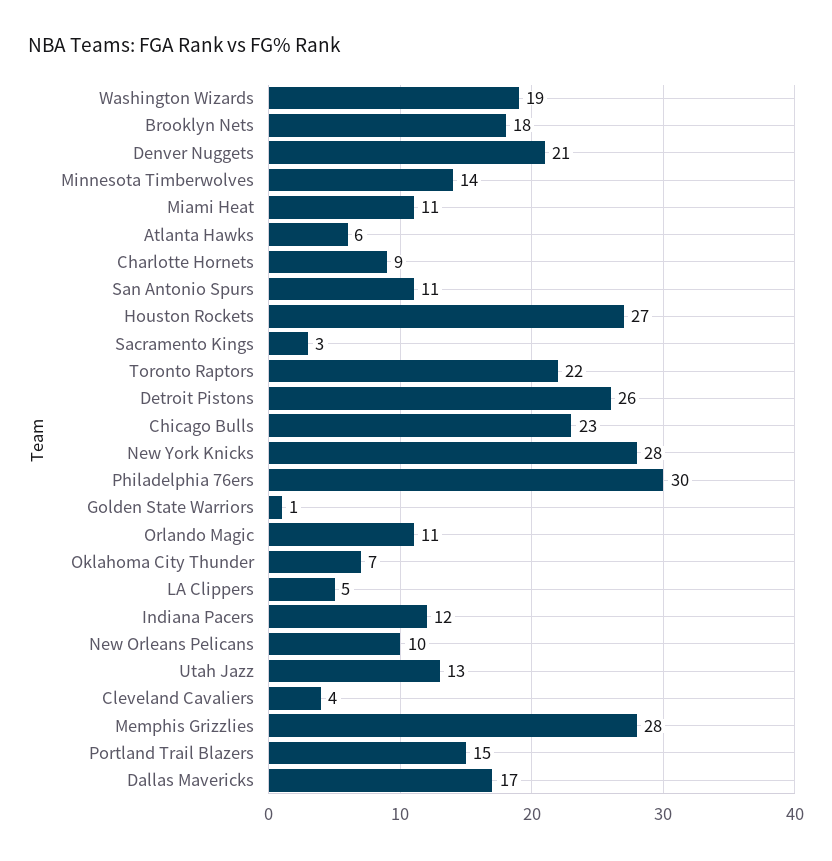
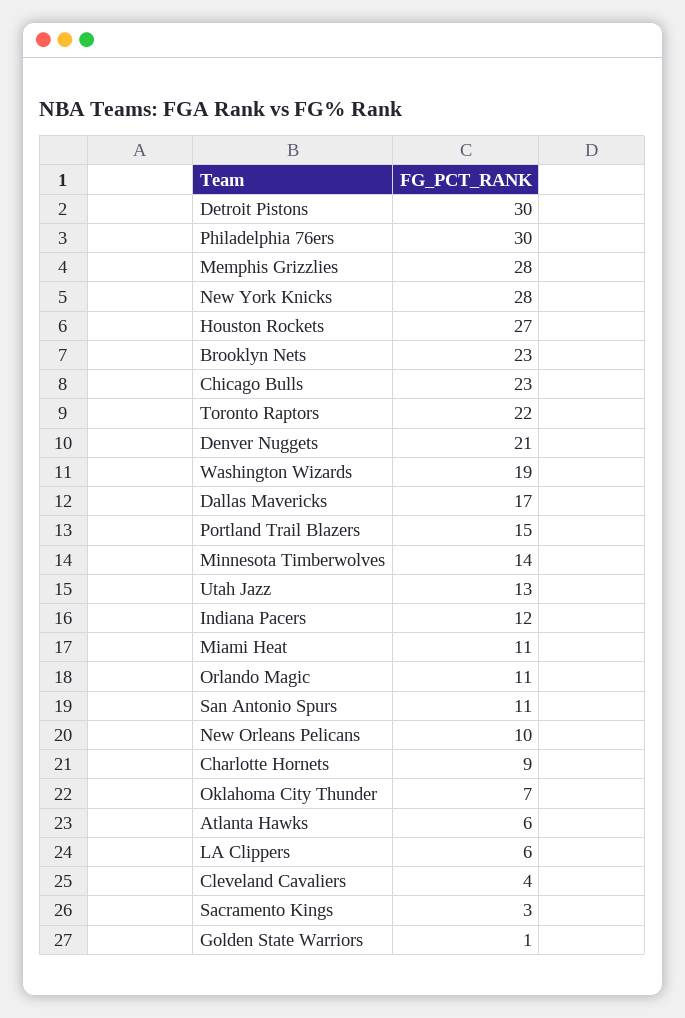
Brooklyn Nets: 18 -> 23
Detroit Pistons: 26 -> 30
LA Clippers: 5 -> 6

